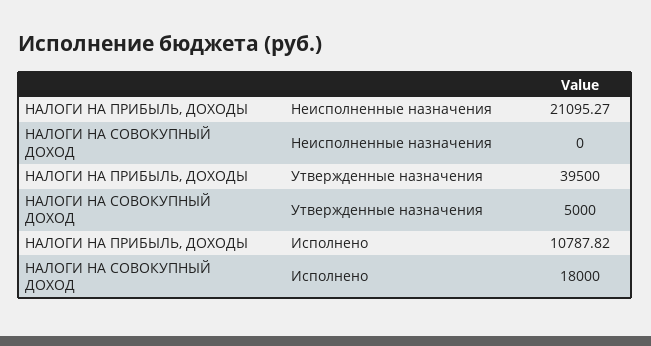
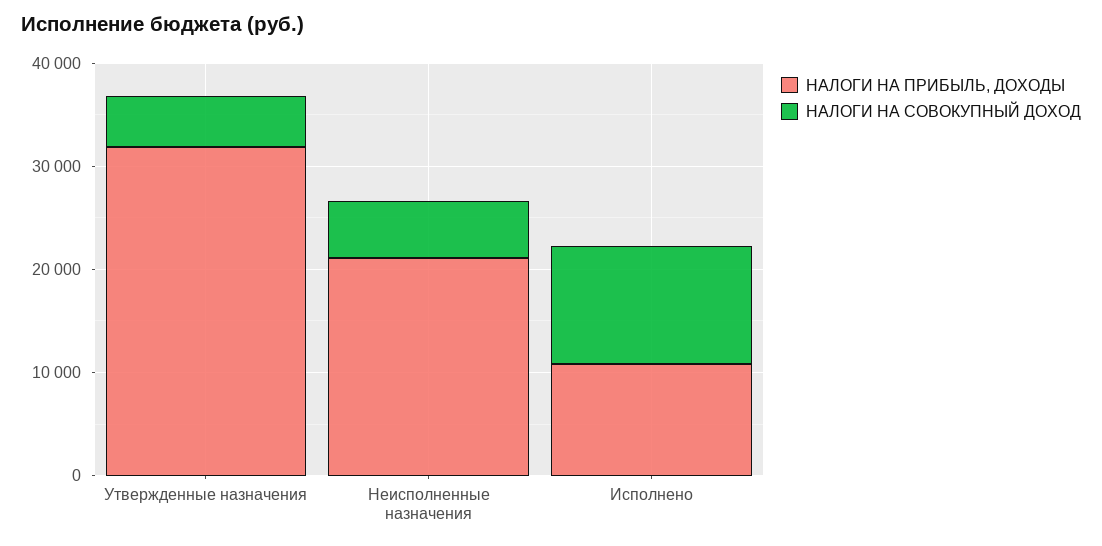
НАЛОГИ НА СОВОКУПНЫЙ ДОХОД, Неисполненные назначения: 0 -> 6000
НАЛОГИ НА ПРИБЫЛЬ, ДОХОДЫ, Утвержденные назначения: 39500 -> 32000
НАЛОГИ НА СОВОКУПНЫЙ ДОХОД, Исполнено: 18000 -> 12000

